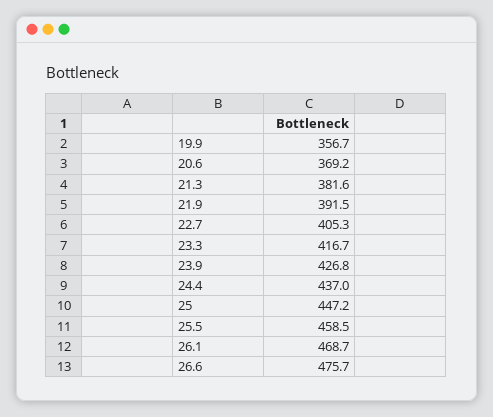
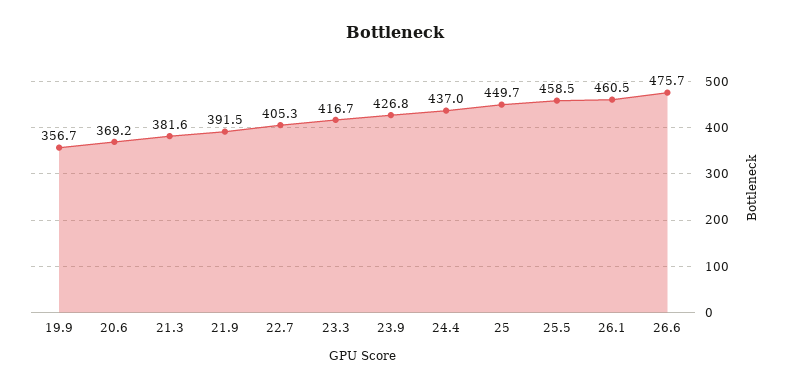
25: 447.2 -> 449.7
26.1: 468.7 -> 460.5

